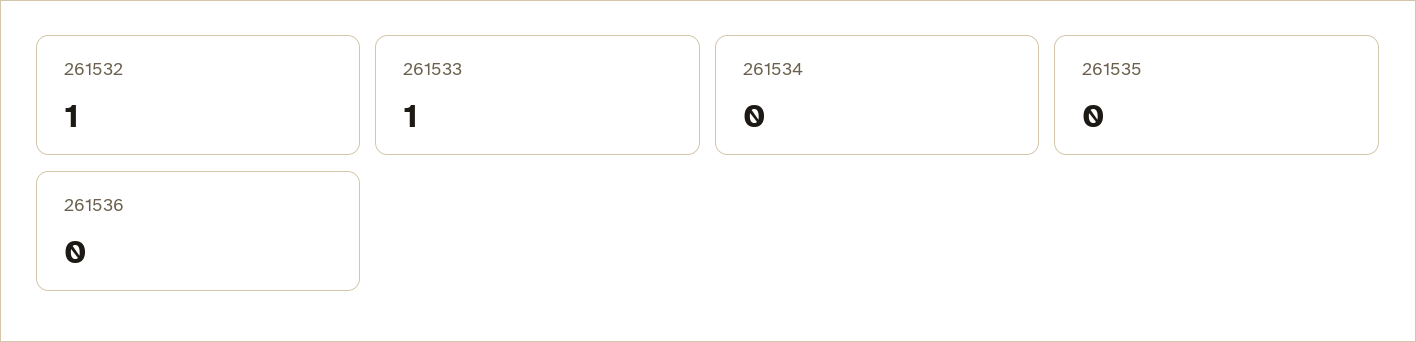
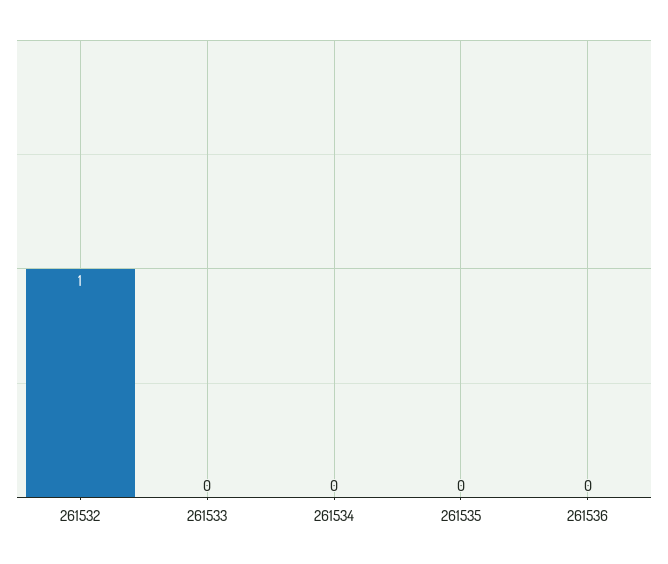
261533: 1 -> 0

